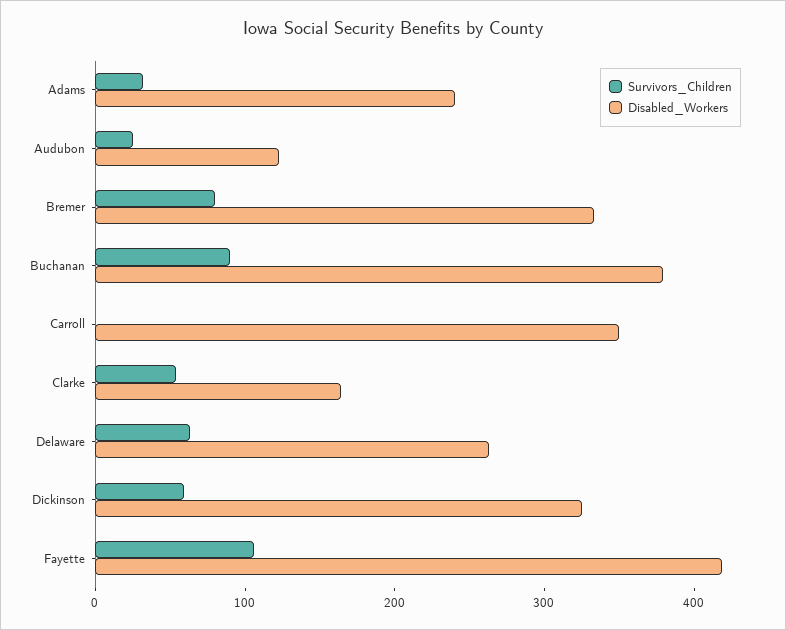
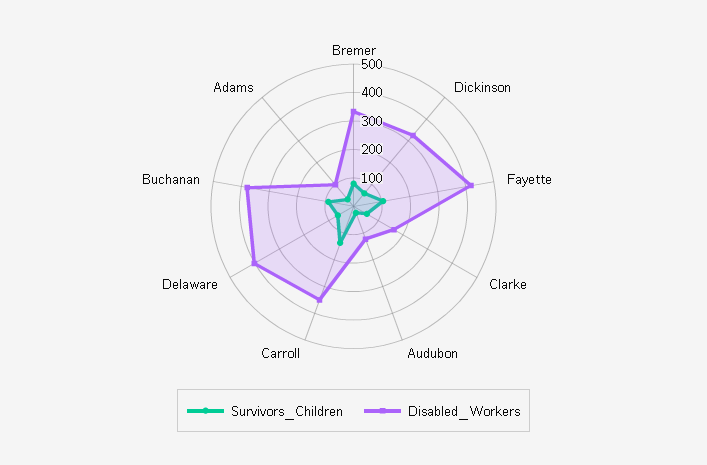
Disabled_Workers, Adams: 240 -> 100
Survivors_Children, Carroll: 0 -> 150
Disabled_Workers, Delaware: 260 -> 400

